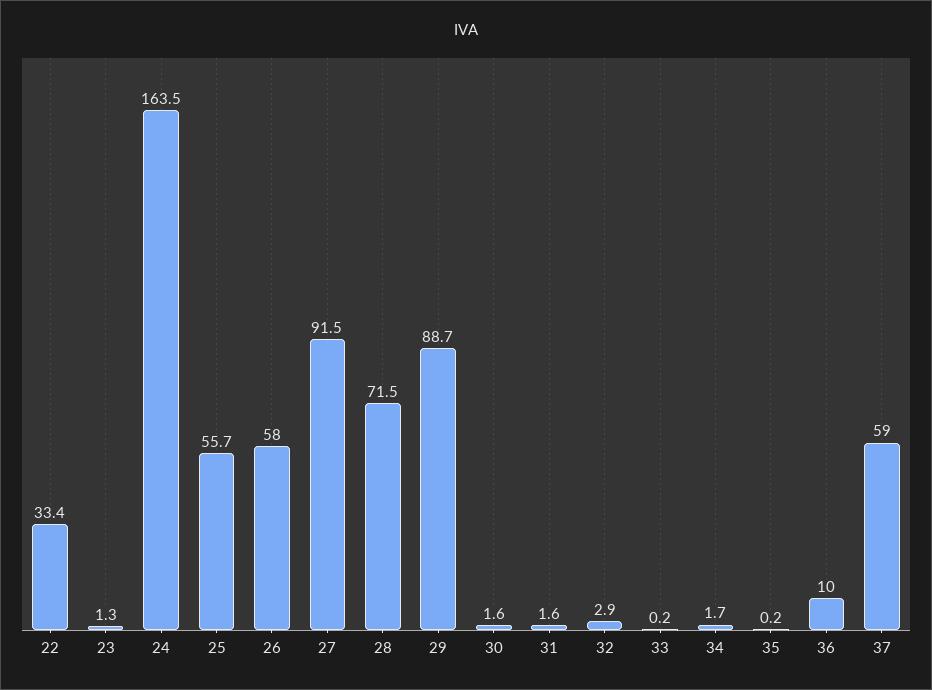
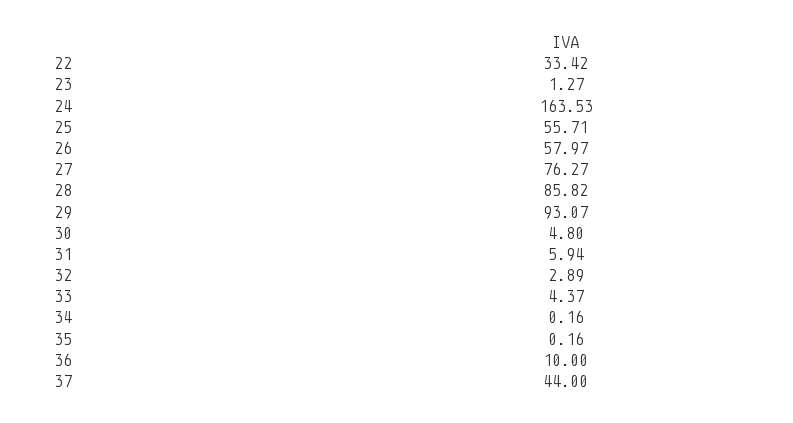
27: 91.5 -> 76.27
28: 71.5 -> 85.82
29: 88.7 -> 93.07
30: 1.6 -> 4.8
31: 1.6 -> 5.94
33: 0.2 -> 4.37
34: 1.7 -> 0.16
37: 59 -> 44

